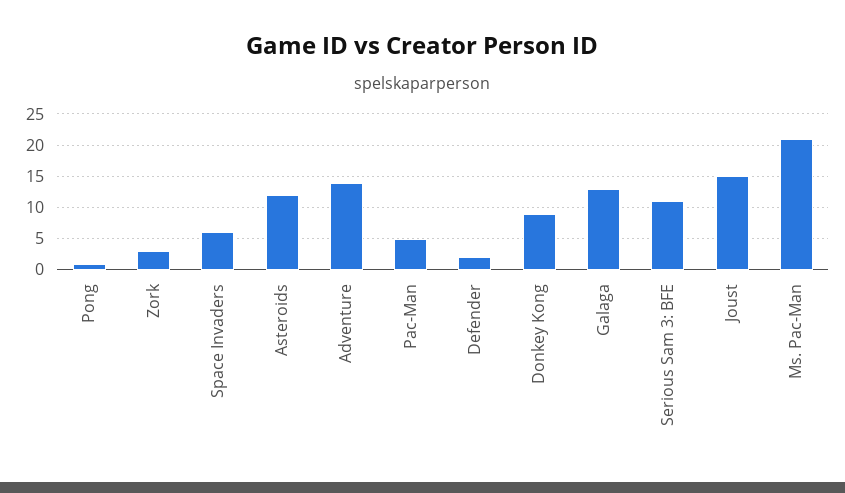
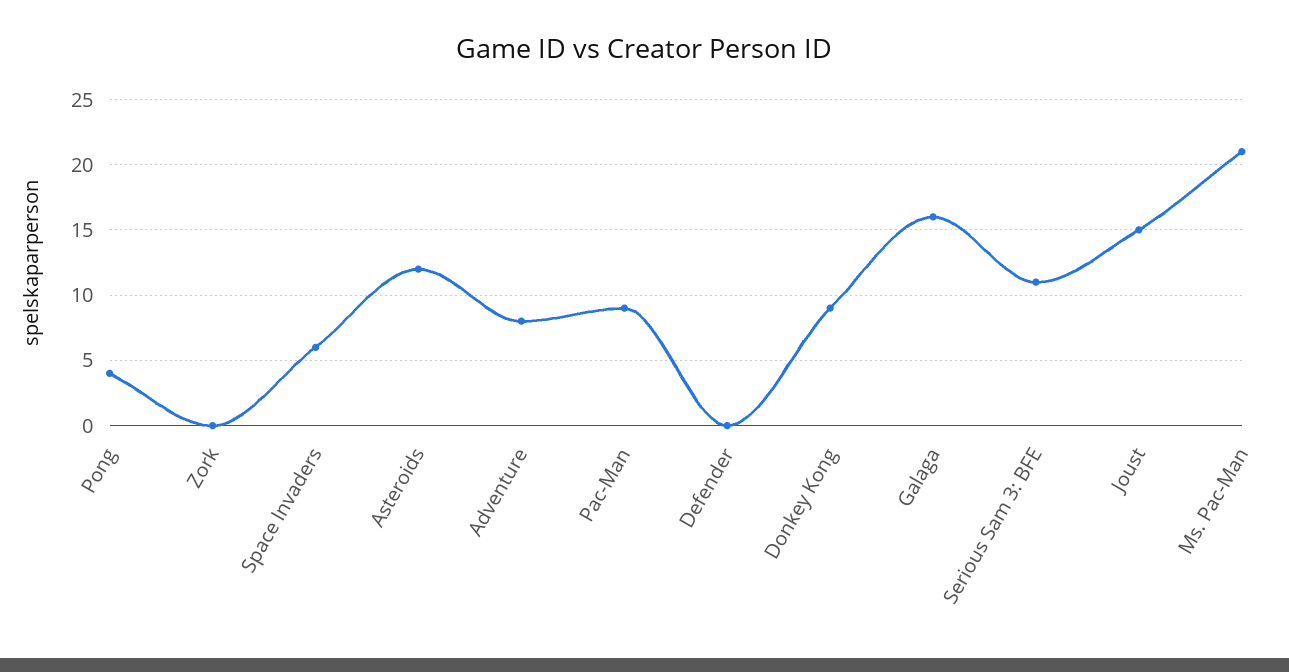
Pong: 1 -> 4
Zork: 3 -> 0
Adventure: 14 -> 8
Pac-Man: 5 -> 9
Defender: 2 -> 0
Galaga: 13 -> 16

